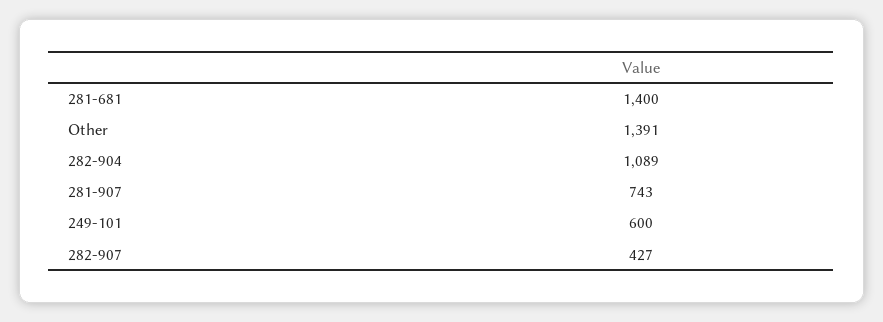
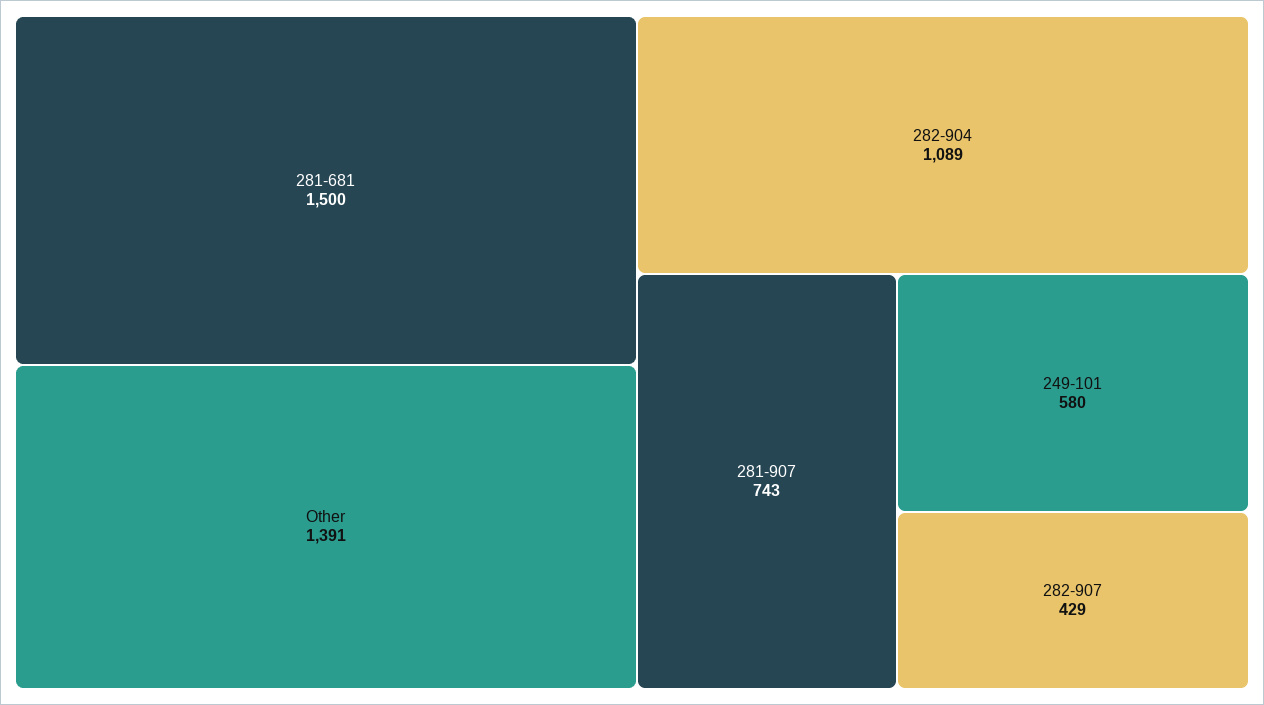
281-681: 1400 -> 1500
249-101: 600 -> 580
282-907: 427 -> 429

